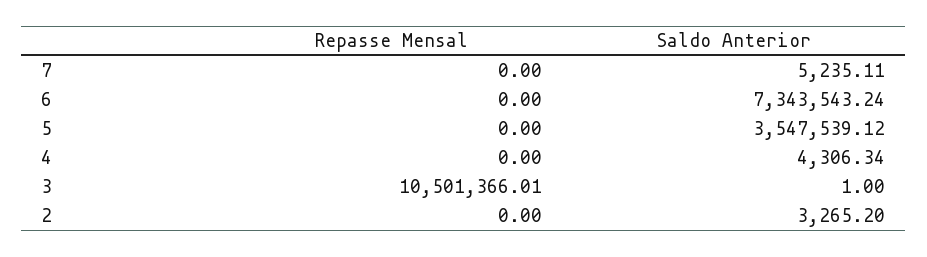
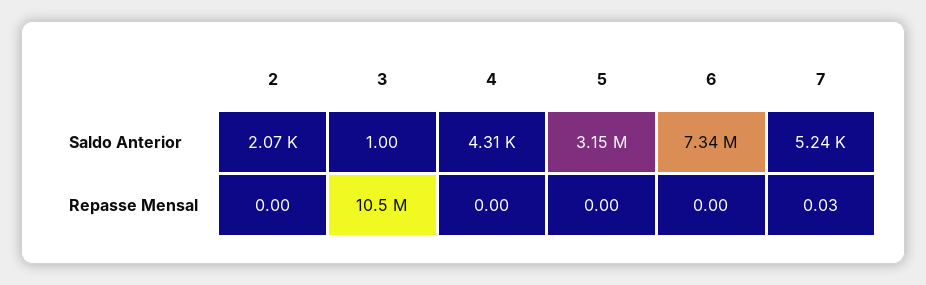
Repasse Mensal, 7: 0 -> 0.03
Saldo Anterior, 5: 3547539.12 -> 3150000
Saldo Anterior, 2: 3265.2 -> 2070

